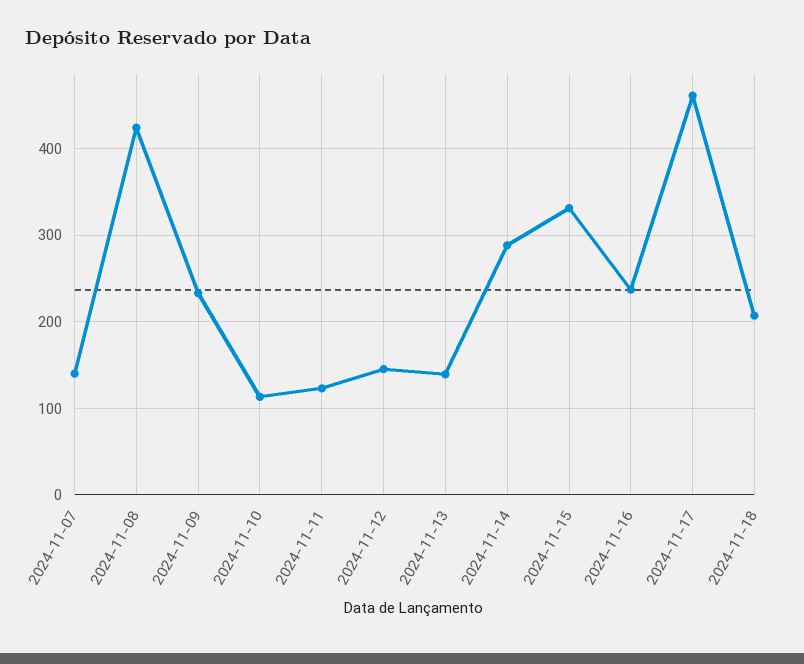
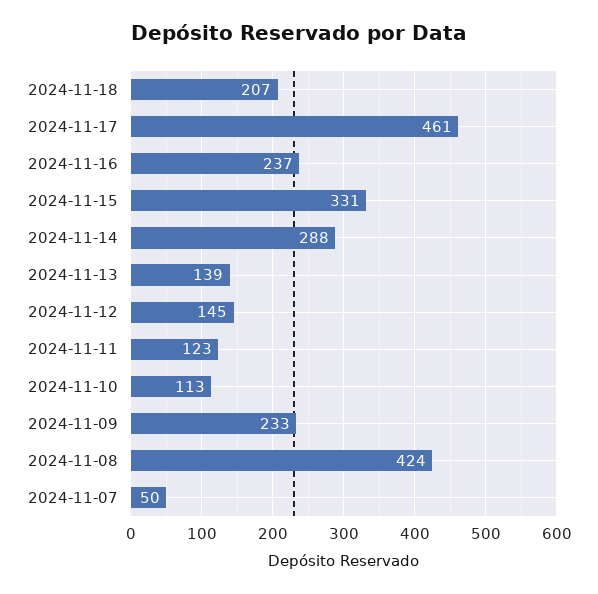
2024-11-07: 140 -> 50

